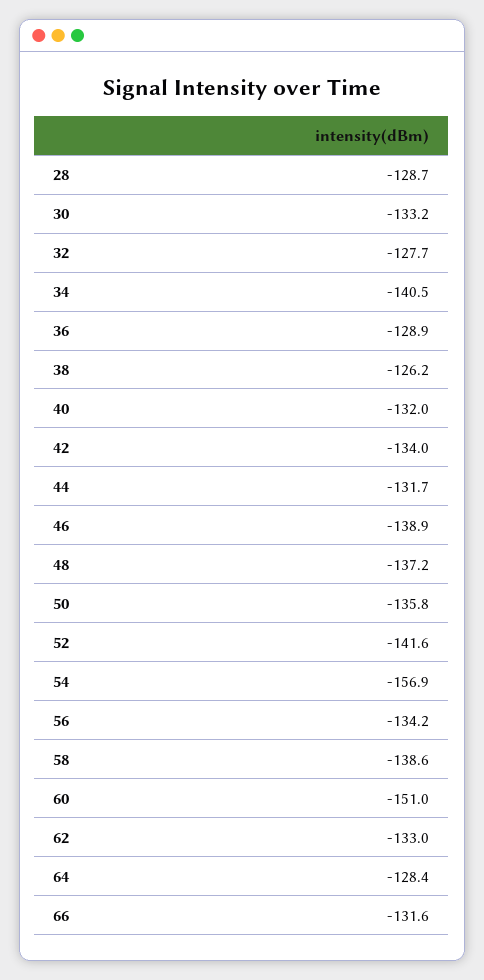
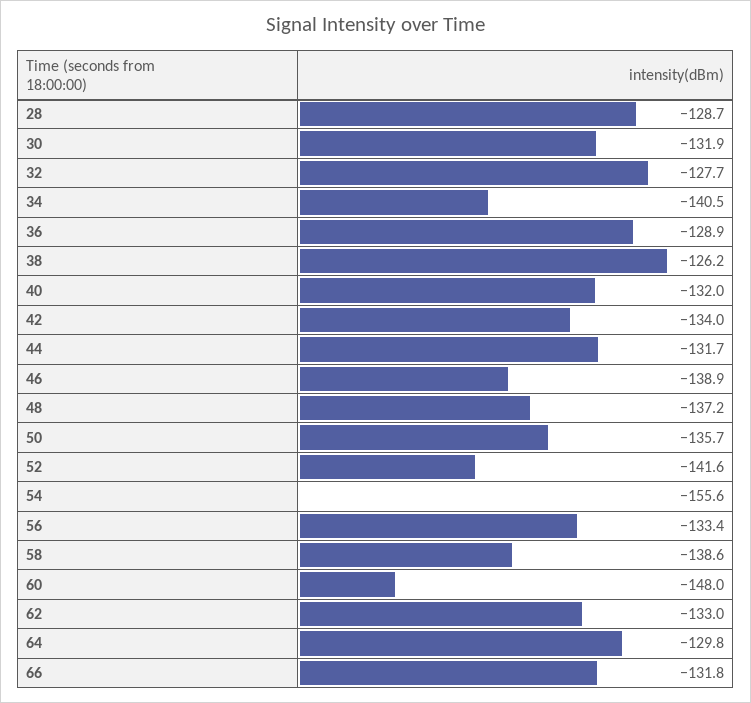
30: -133.2 -> -131.9
50: -135.8 -> -135.7
54: -156.9 -> -155.6
56: -134.2 -> -133.4
60: -151 -> -148
64: -128.4 -> -129.8
66: -131.6 -> -131.8

